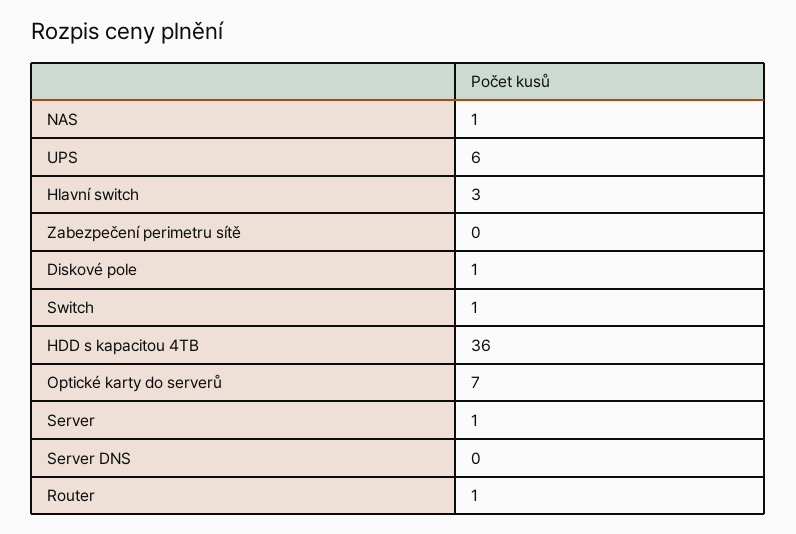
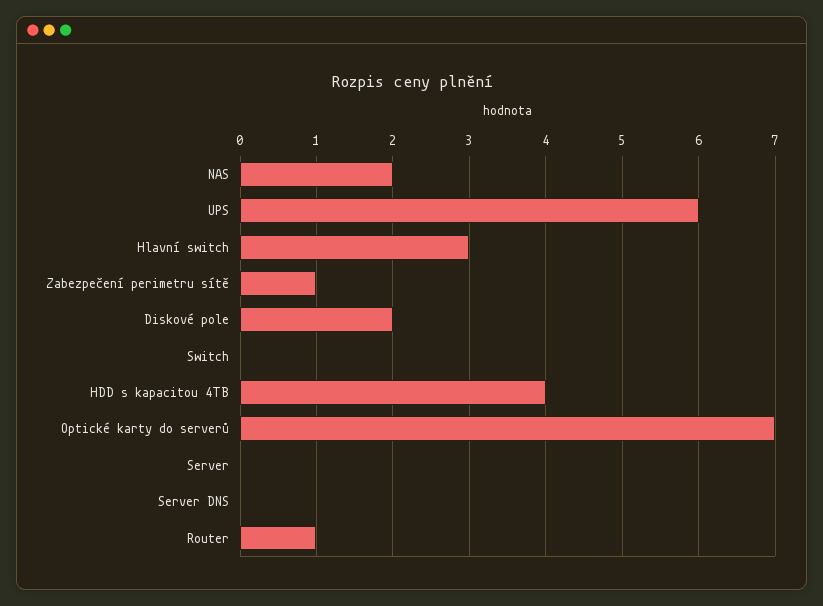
NAS: 1 -> 2
Zabezpečení perimetru sítě: 0 -> 1
Diskové pole: 1 -> 2
Switch: 1 -> 0
HDD s kapacitou 4TB: 36 -> 4
Server: 1 -> 0

